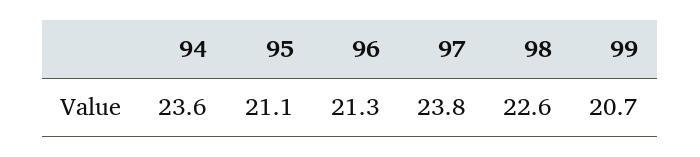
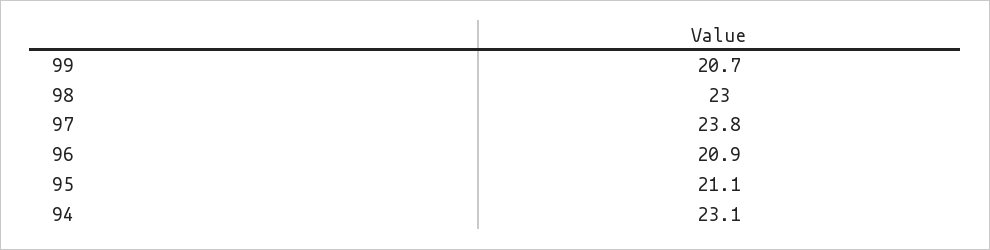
94: 23.6 -> 23.1
96: 21.3 -> 20.9
98: 22.6 -> 23

